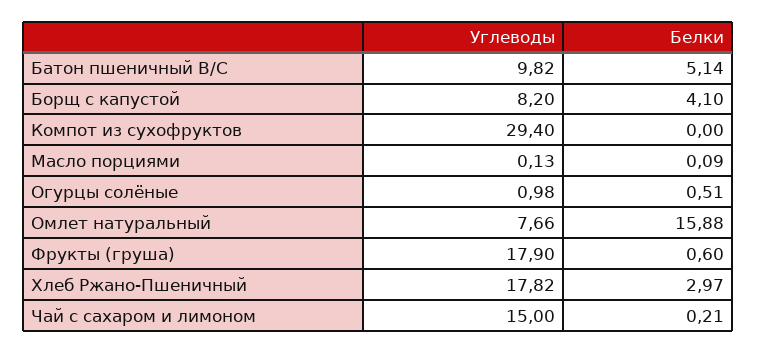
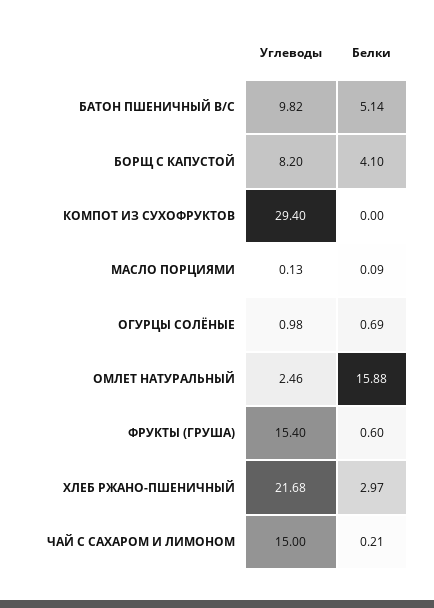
Белки, Огурцы солёные: 0.51 -> 0.69
Углеводы, Омлет натуральный: 7.66 -> 2.46
Углеводы, Фрукты (груша): 17.9 -> 15.4
Углеводы, Хлеб Ржано-Пшеничный: 17.82 -> 21.68

